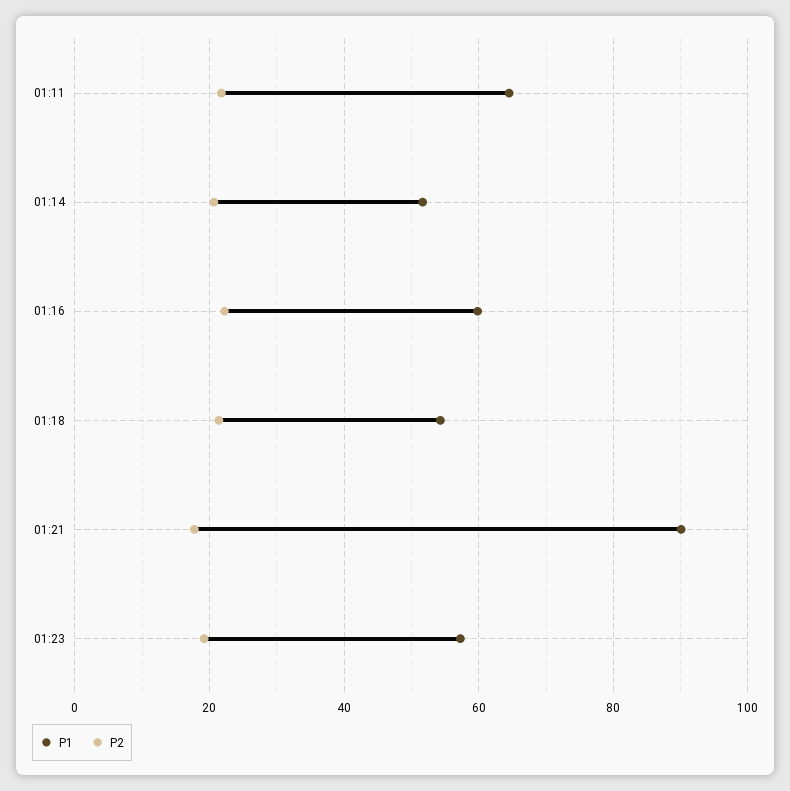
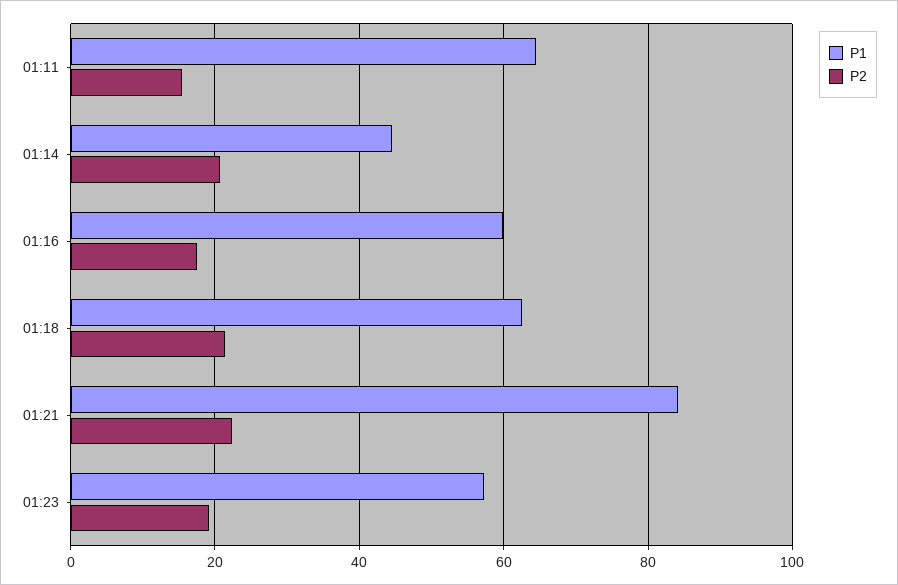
P2, 01:11: 22 -> 16
P1, 01:14: 52 -> 44
P2, 01:16: 22 -> 18
P1, 01:18: 54 -> 62
P1, 01:21: 90 -> 84
P2, 01:21: 18 -> 22

